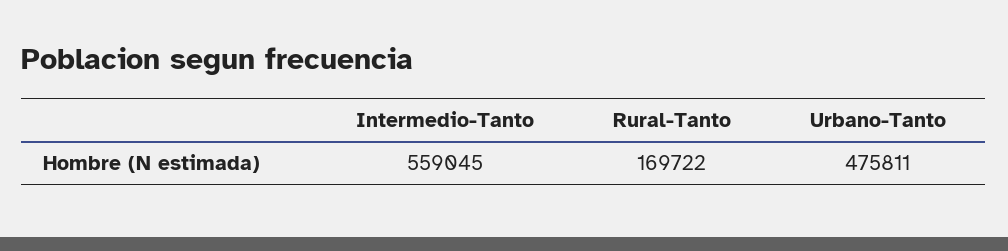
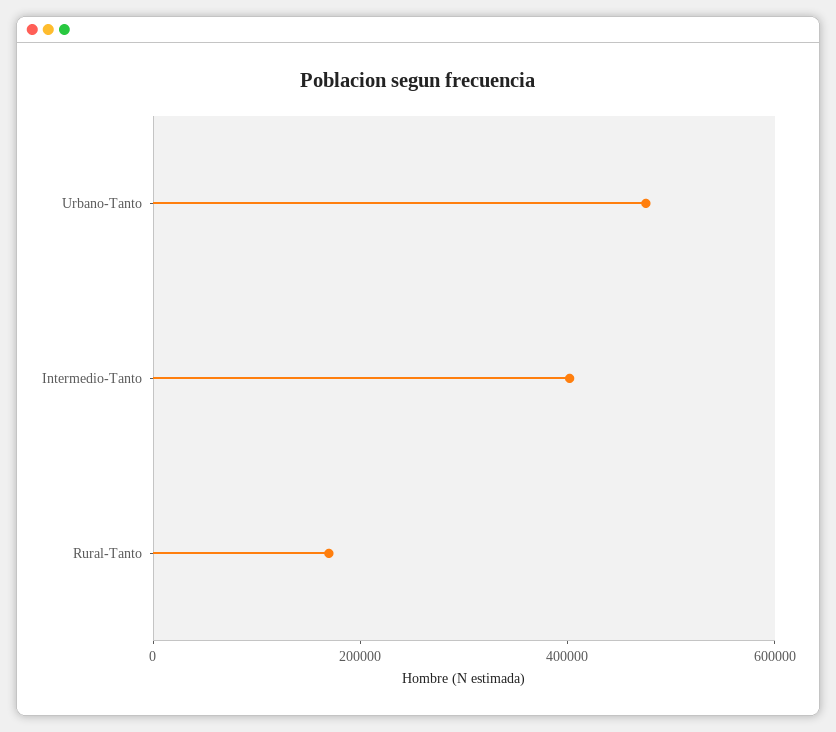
Intermedio-Tanto: 559045 -> 400000

